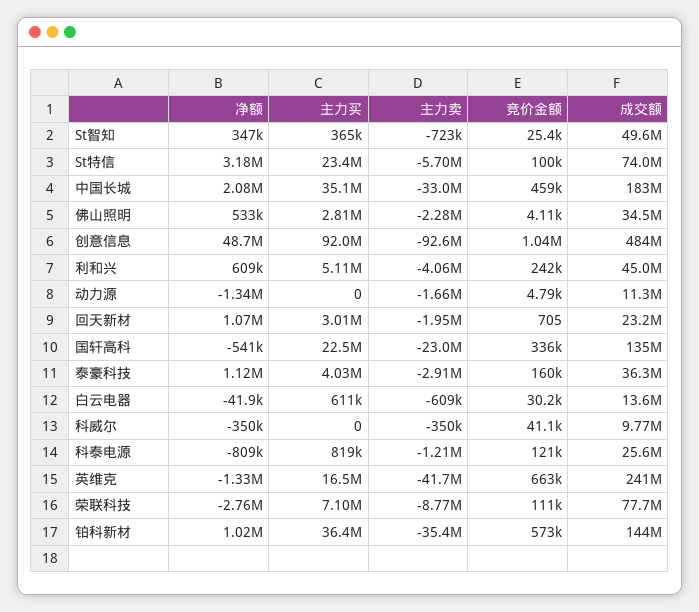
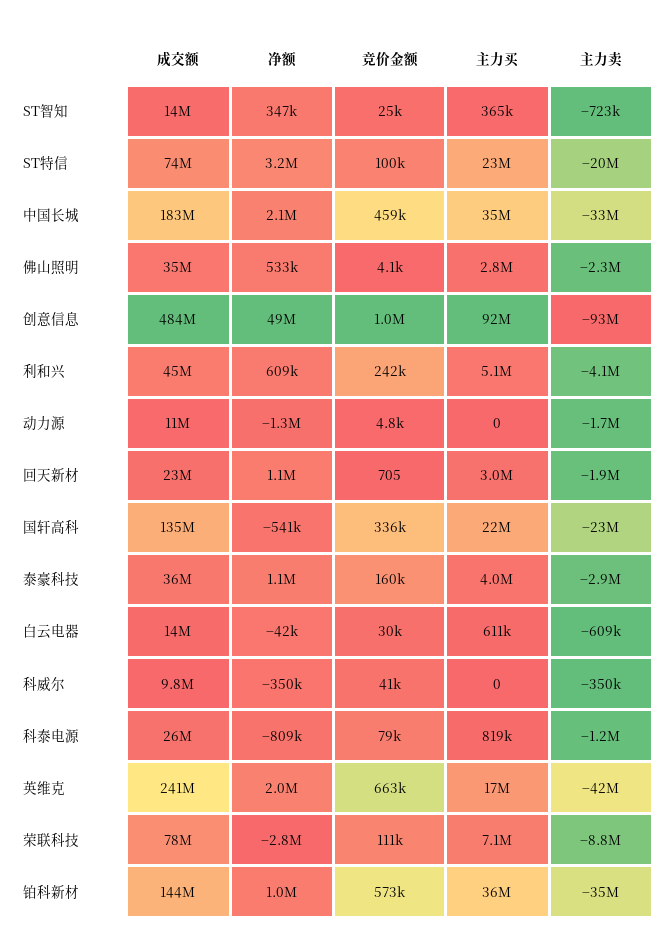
成交额, St智知: 49600000 -> 14000000
主力卖, St特信: -5700000 -> -20000000
竞价金额, 科泰电源: 121000 -> 79000
净额, 英维克: -1330000 -> 2000000

